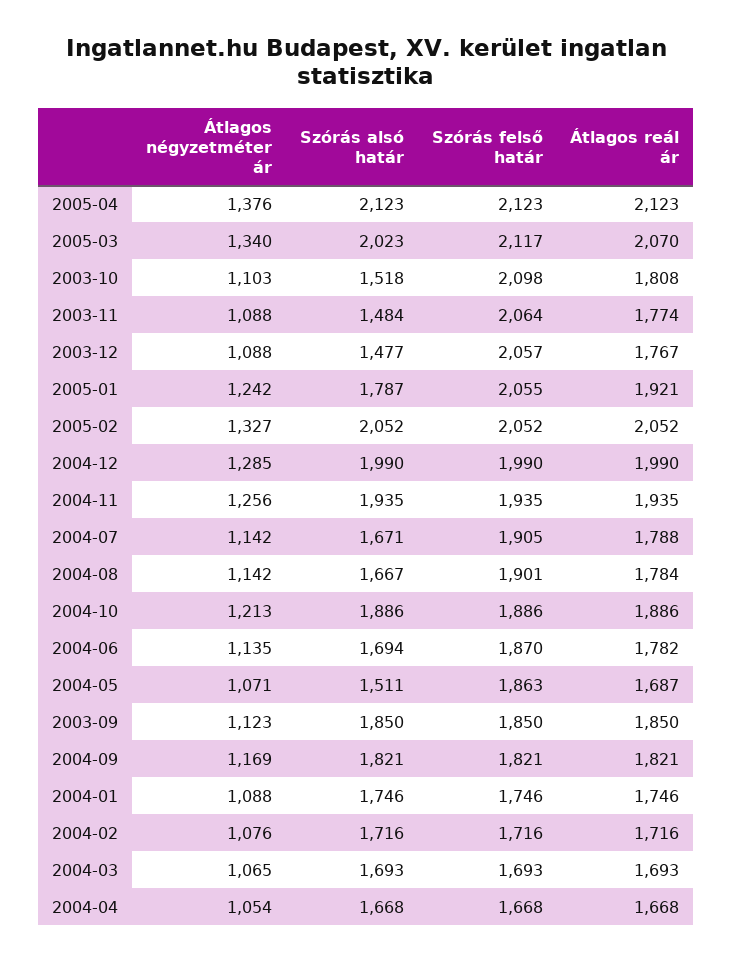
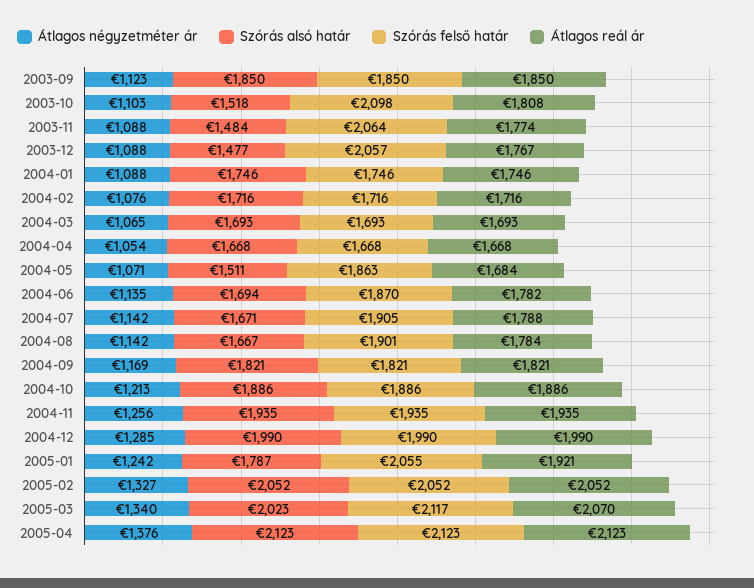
Átlagos reál ár, 2004-05: 1687 -> 1684

